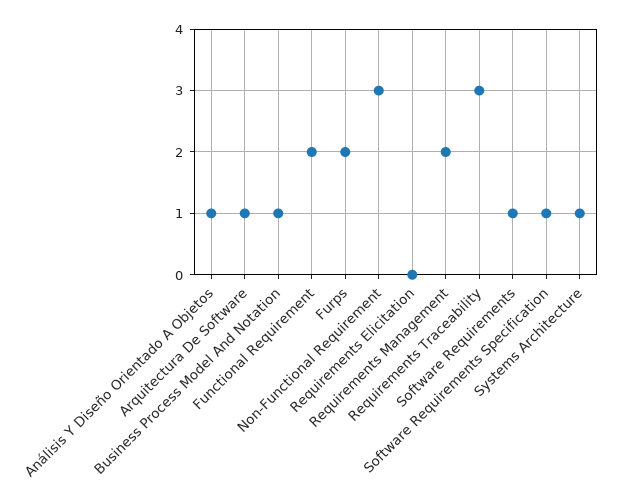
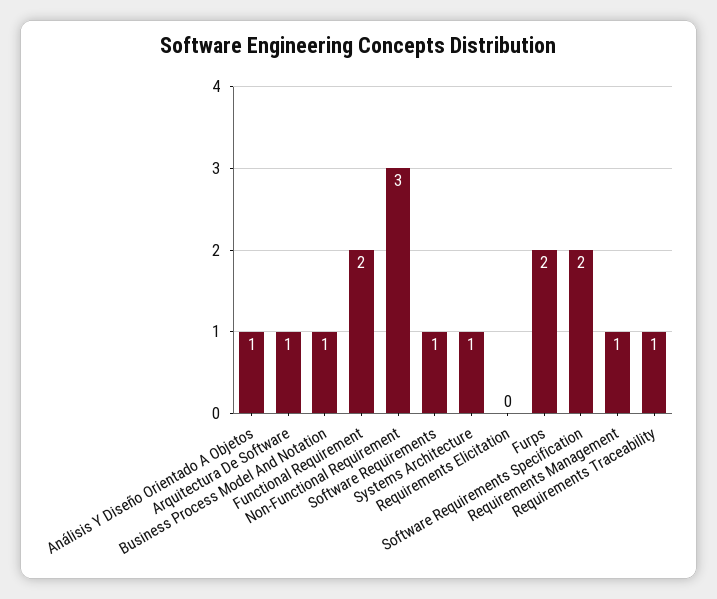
Requirements Management: 2 -> 1
Requirements Traceability: 3 -> 1
Software Requirements Specification: 1 -> 2

